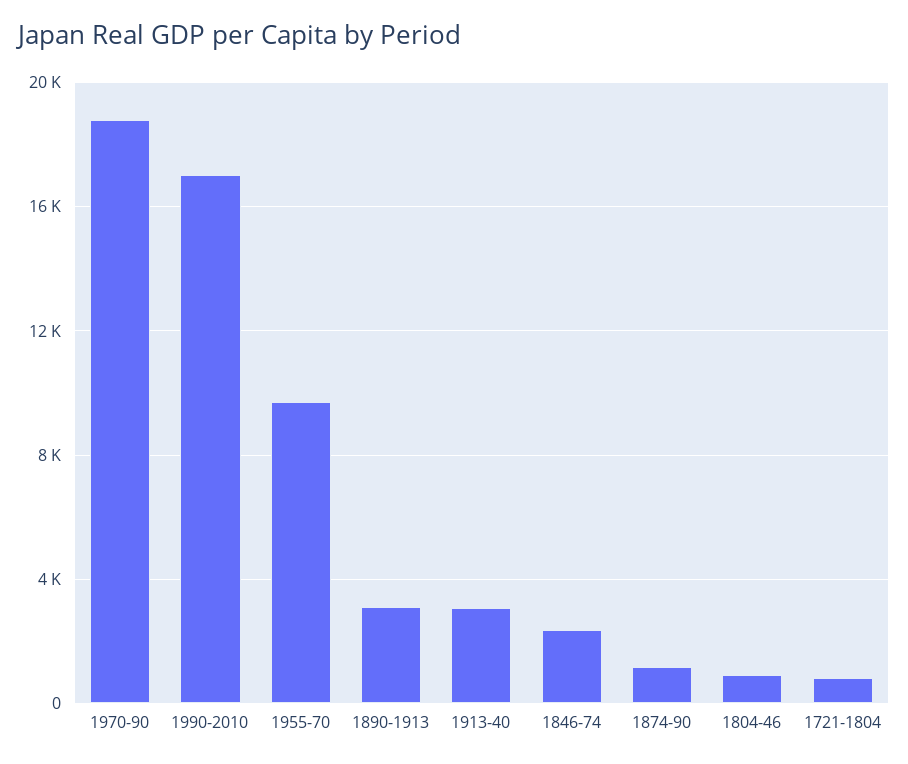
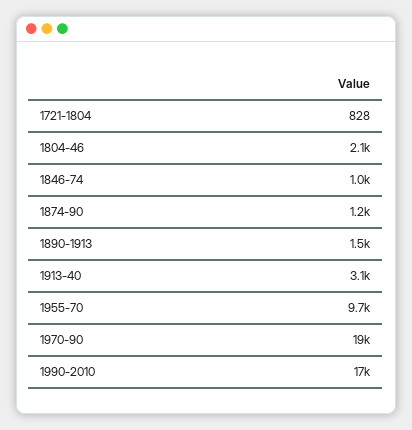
1890-1913: 3000 -> 1500
1846-74: 2500 -> 1000
1804-46: 1000 -> 2100

